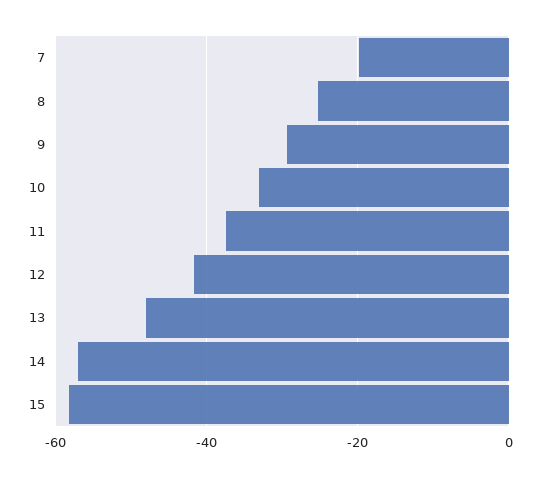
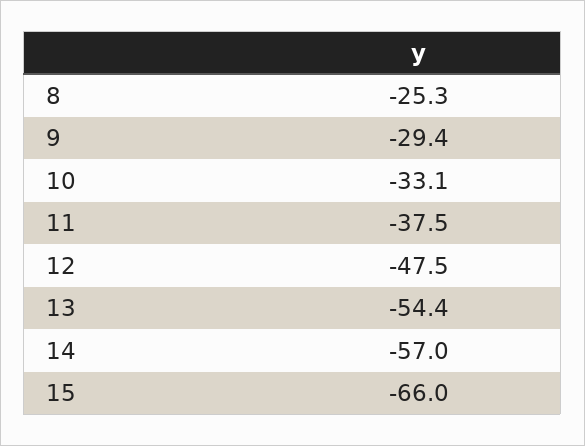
7: -20 -> none
12: -42 -> -47.5
13: -48 -> -54.4
15: -58 -> -66

